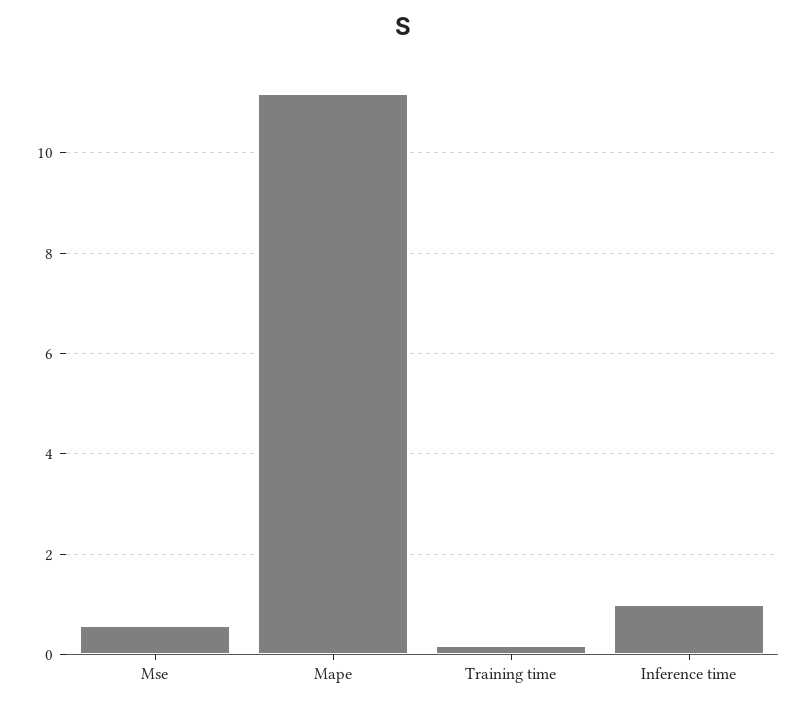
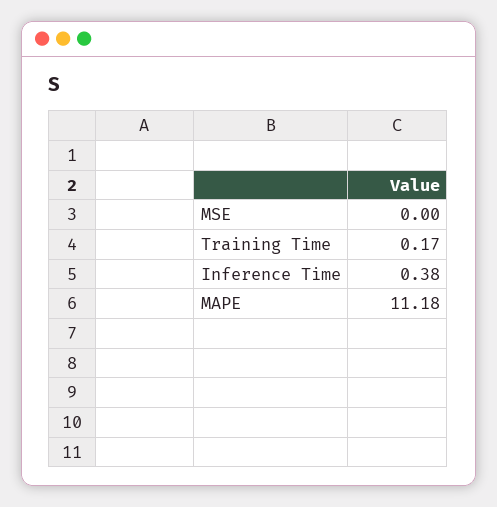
Mse: 0.6 -> 0
Inference time: 1 -> 0.38

